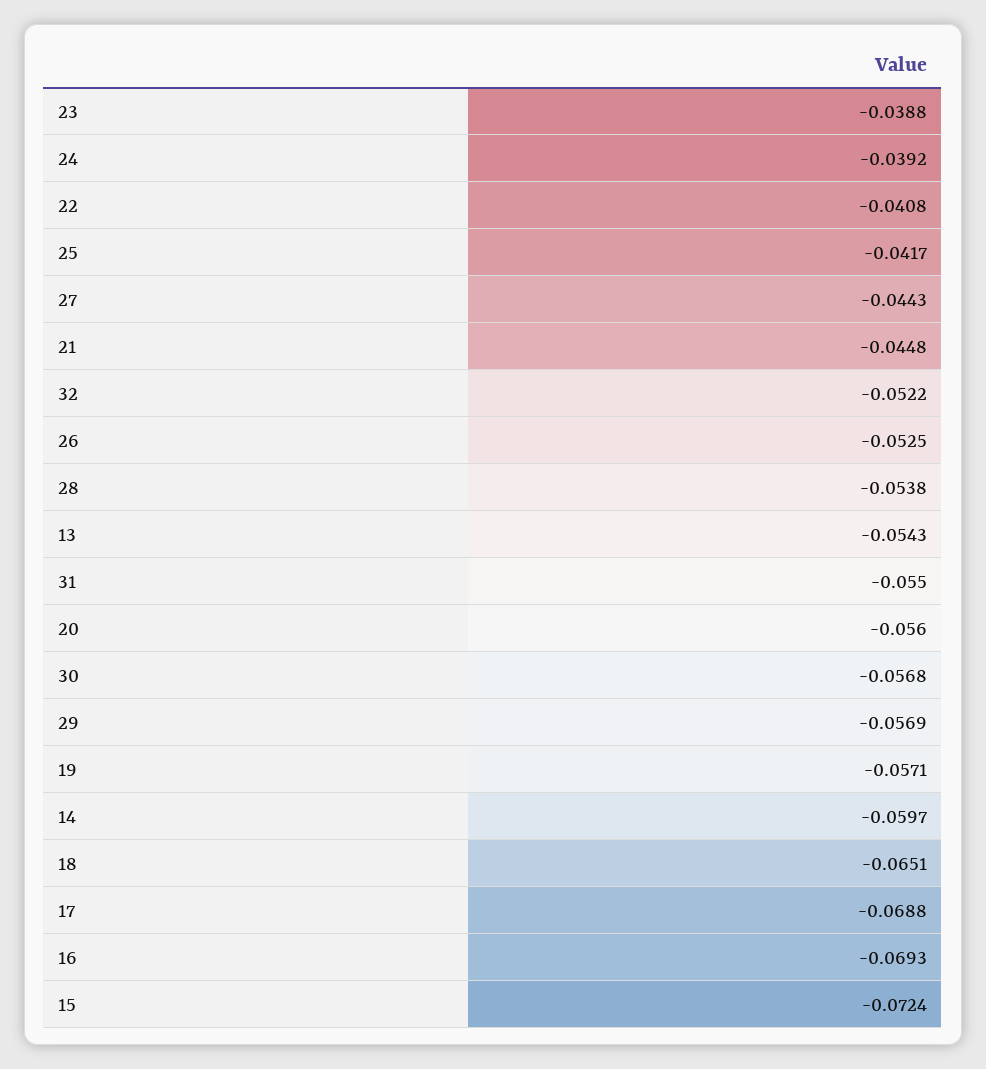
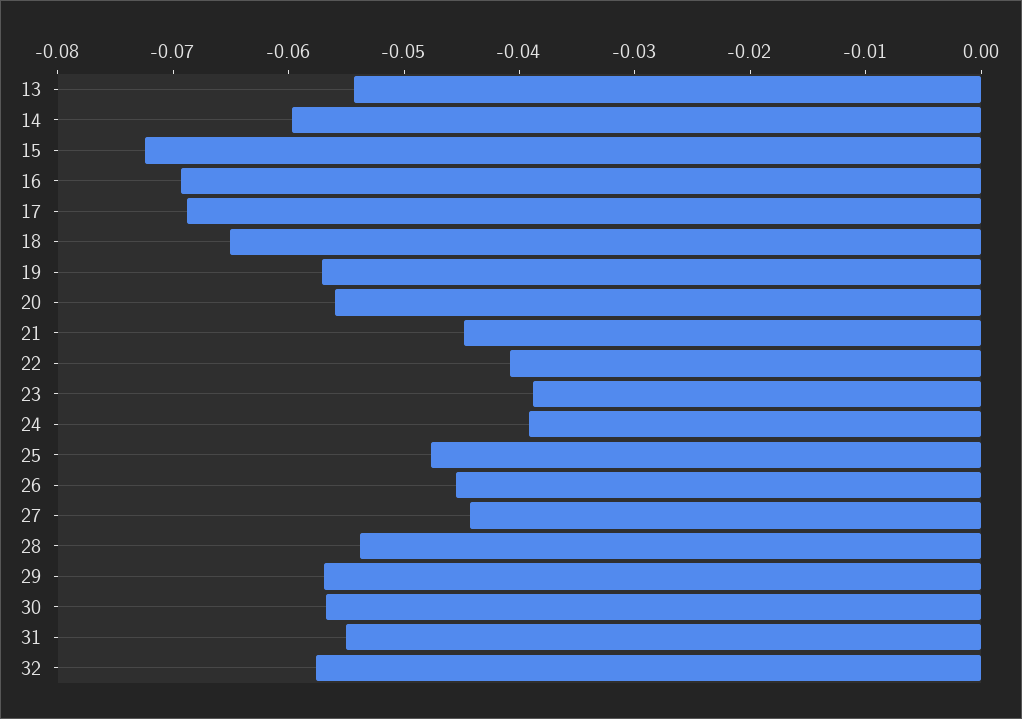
25: -0.0417 -> -0.048
32: -0.0522 -> -0.058
26: -0.0525 -> -0.046

